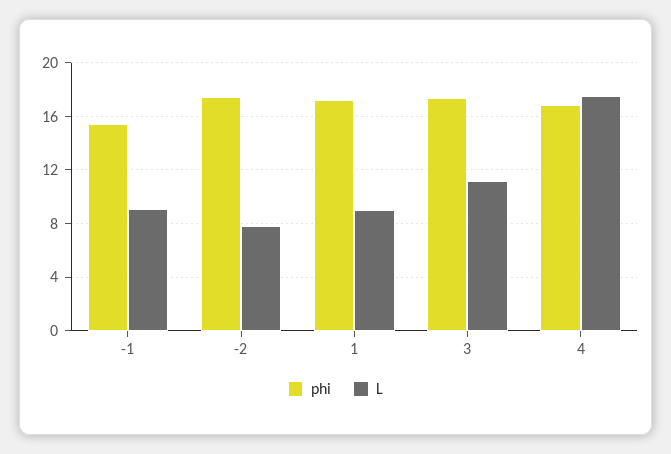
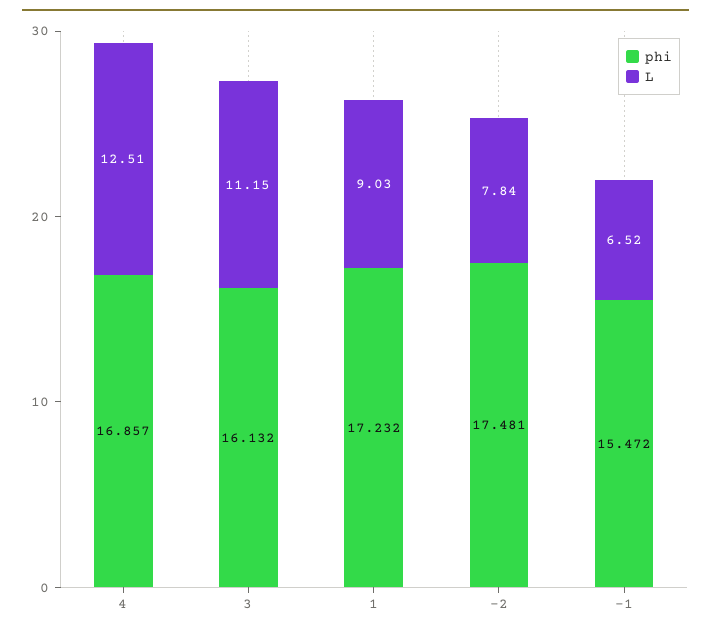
L, -1: 9 -> 6.52
phi, 3: 17.5 -> 16.132
L, 4: 17.5 -> 12.51

